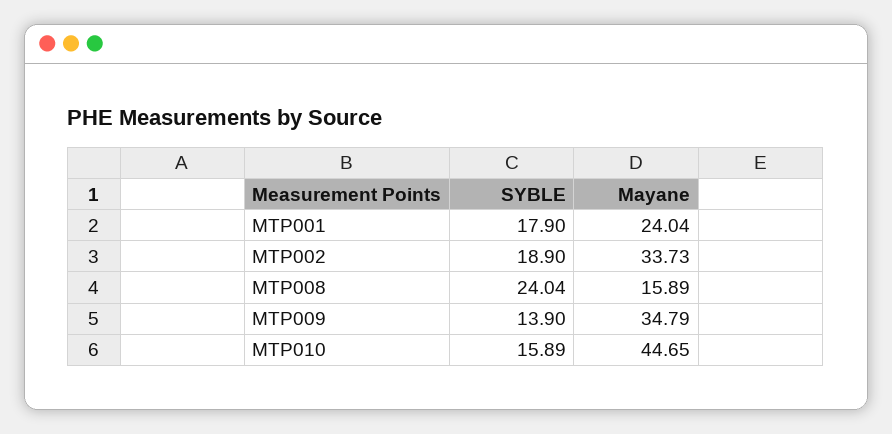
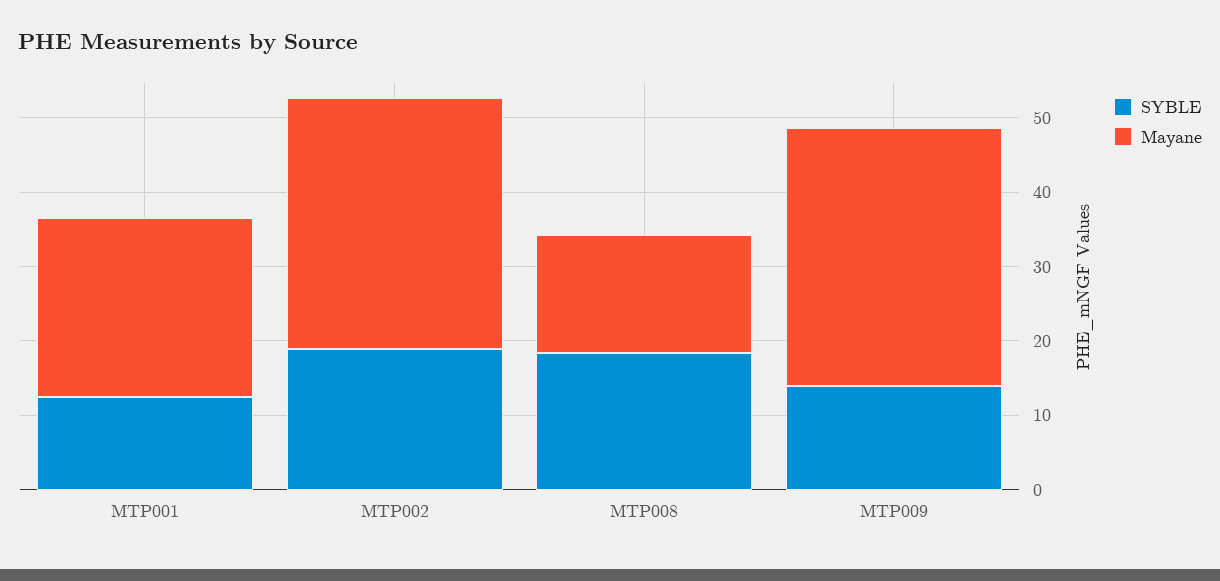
SYBLE, MTP001: 17.9 -> 12
SYBLE, MTP008: 24.04 -> 18
SYBLE, MTP010: 15.89 -> none
Mayane, MTP010: 44.65 -> none

